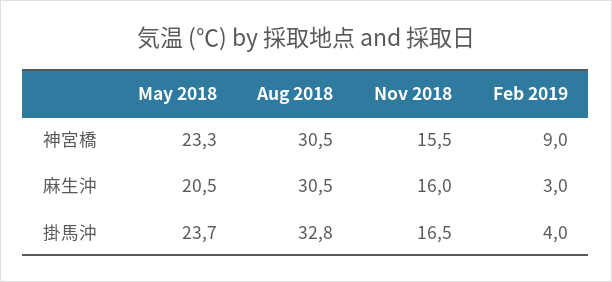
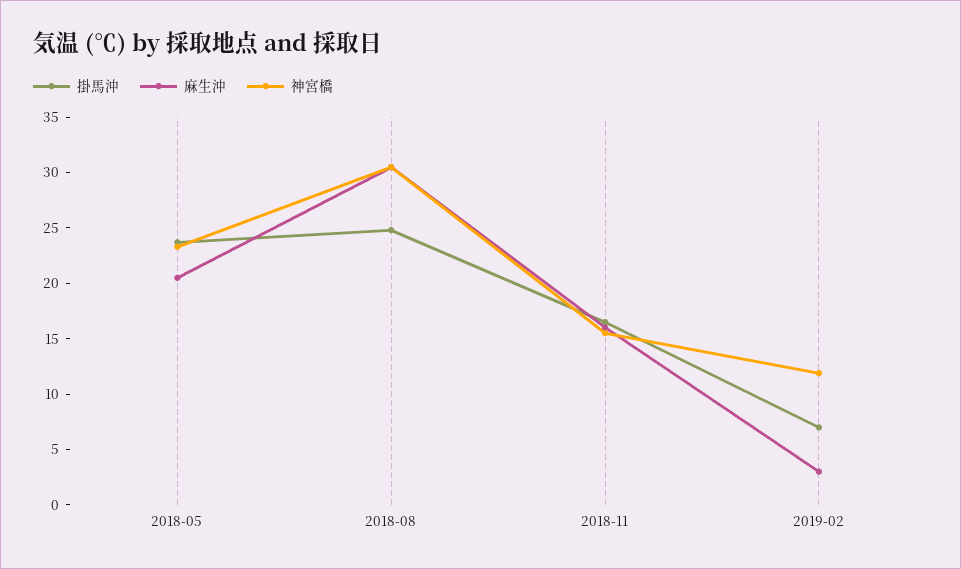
神宮橋, Feb 2019: 9 -> 12
掛馬沖, Aug 2018: 32.8 -> 25
掛馬沖, Feb 2019: 4 -> 7

